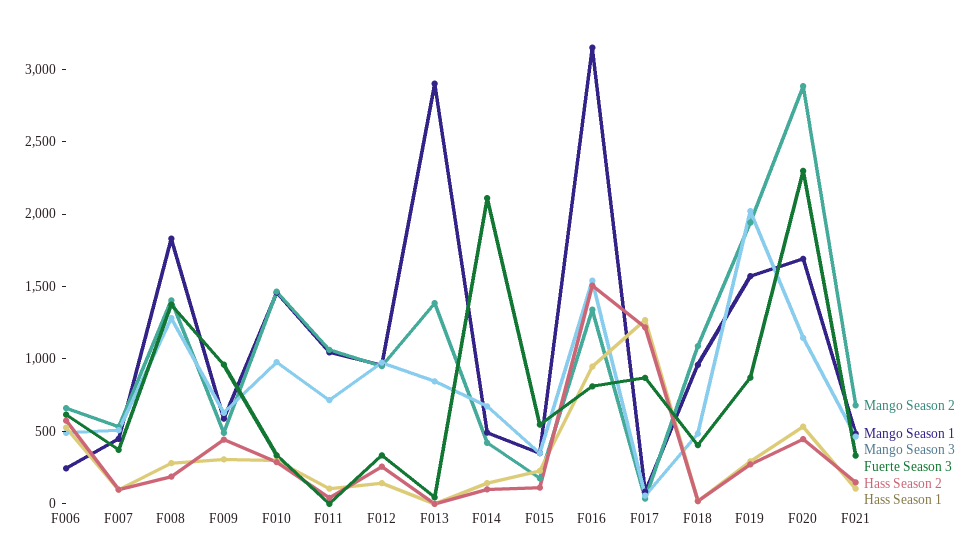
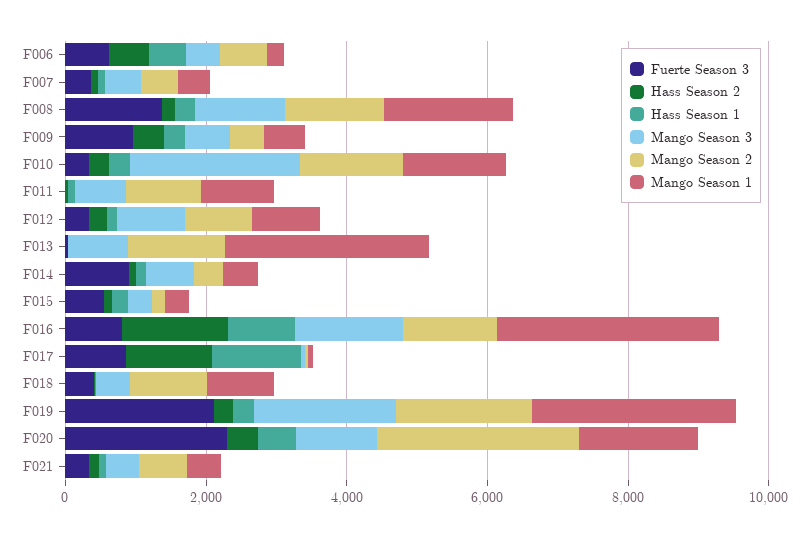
Mango Season 3, F010: 1000 -> 2500
Fuerte Season 3, F014: 2100 -> 1000
Mango Season 1, F019: 1600 -> 3000
Fuerte Season 3, F019: 900 -> 2000

